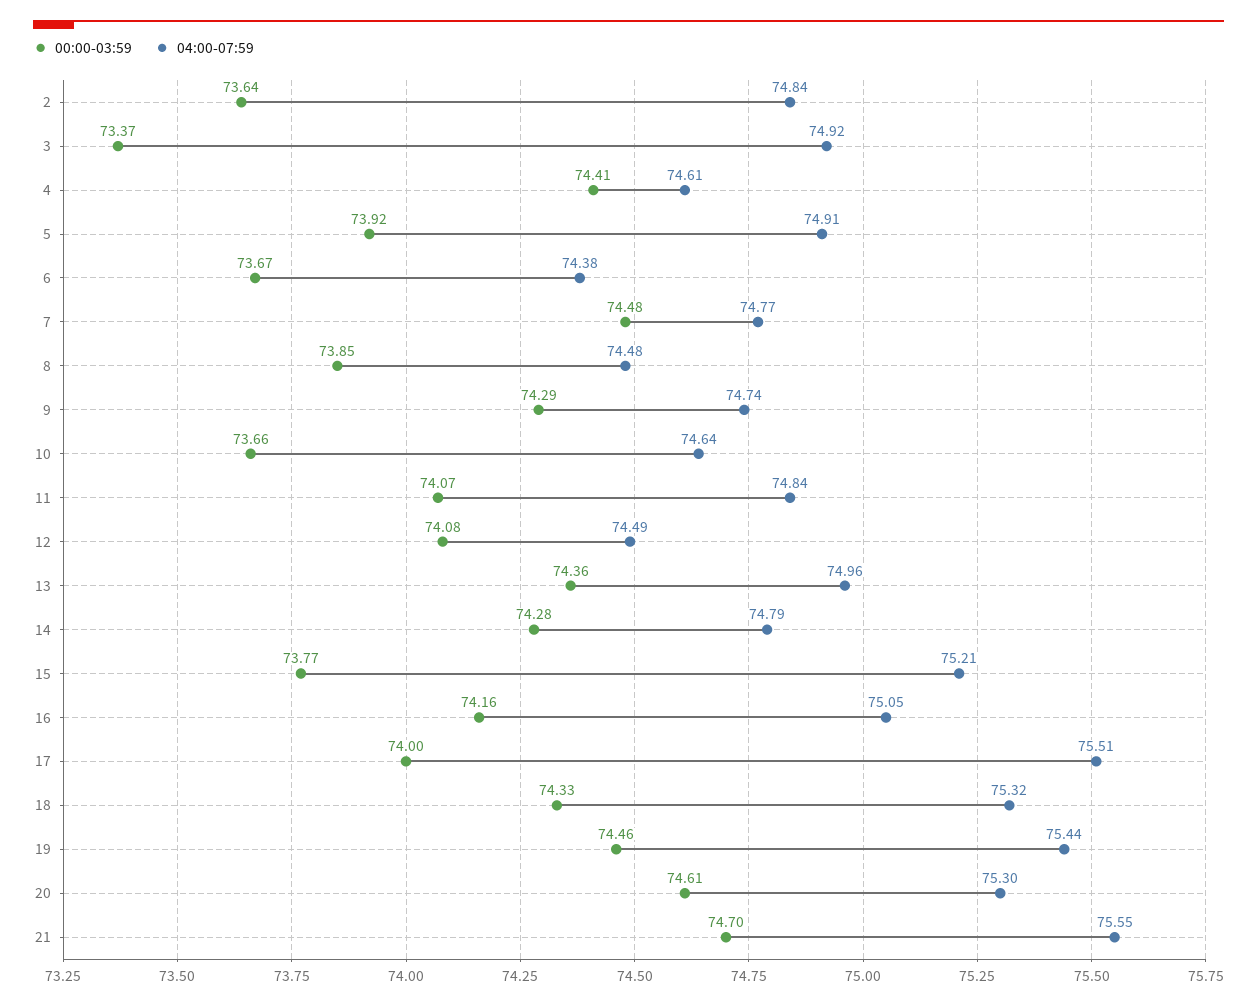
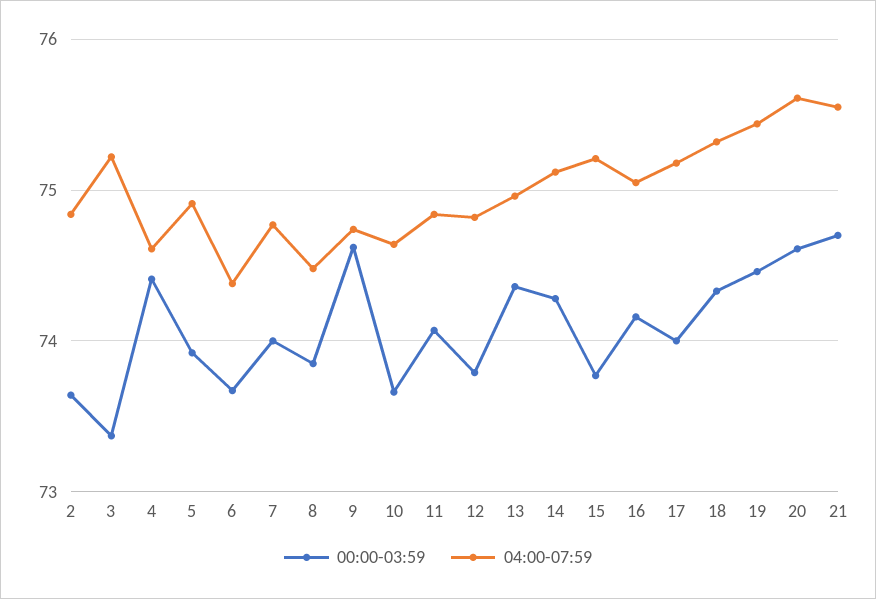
04:00-07:59, 3: 74.92 -> 75.2
00:00-03:59, 7: 74.48 -> 74
00:00-03:59, 9: 74.29 -> 74.6
00:00-03:59, 12: 74.08 -> 73.8
04:00-07:59, 12: 74.49 -> 74.8
04:00-07:59, 14: 74.79 -> 75.1
04:00-07:59, 17: 75.51 -> 75.2
04:00-07:59, 20: 75.3 -> 75.6

